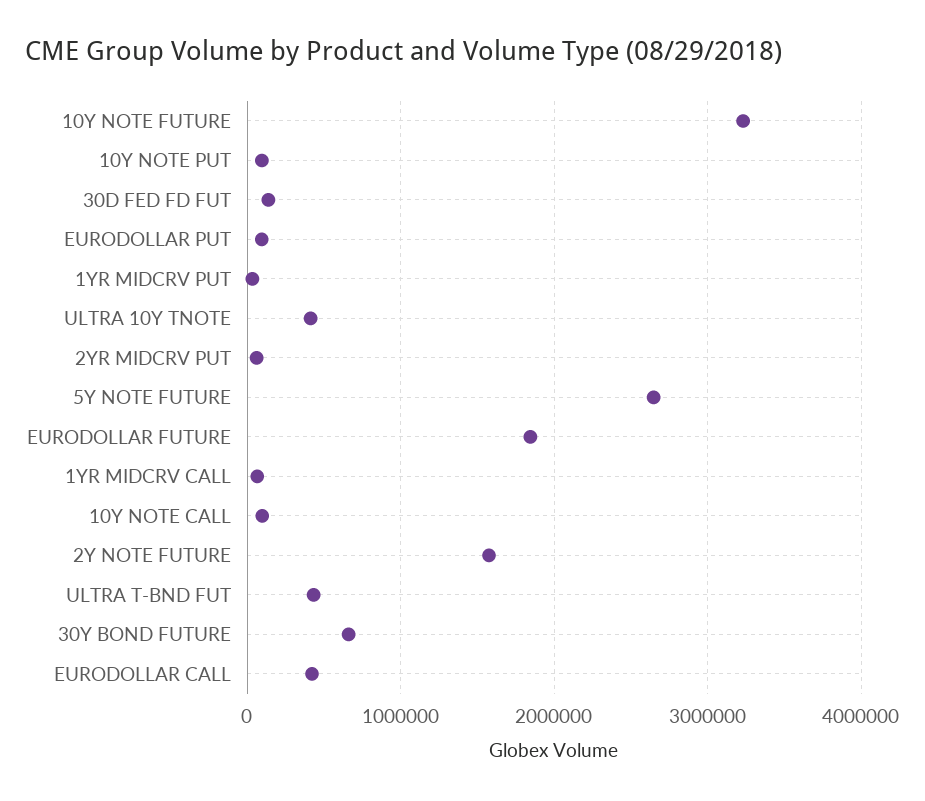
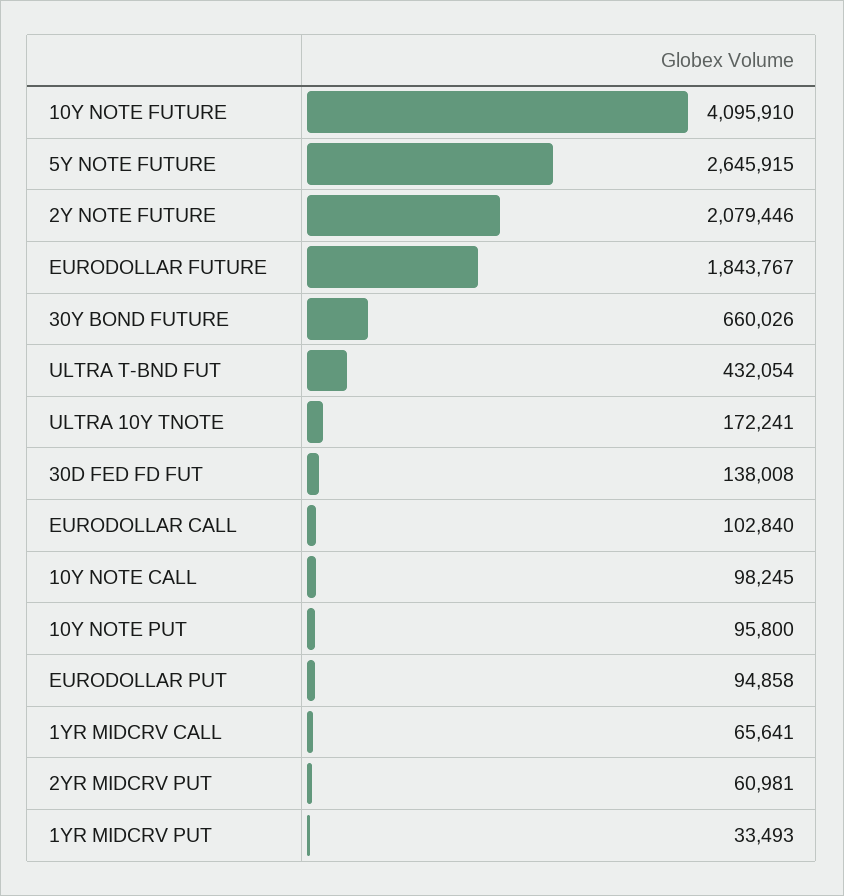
10Y NOTE FUTURE: 3200000 -> 4095910
ULTRA 10Y TNOTE: 400000 -> 172241
2Y NOTE FUTURE: 1600000 -> 2079446
EURODOLLAR CALL: 400000 -> 102840

